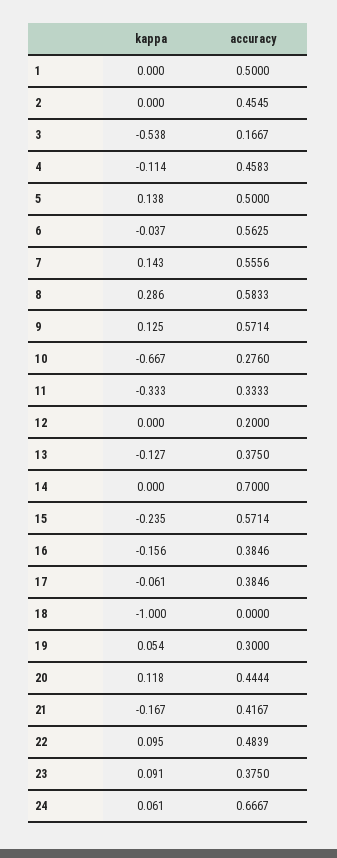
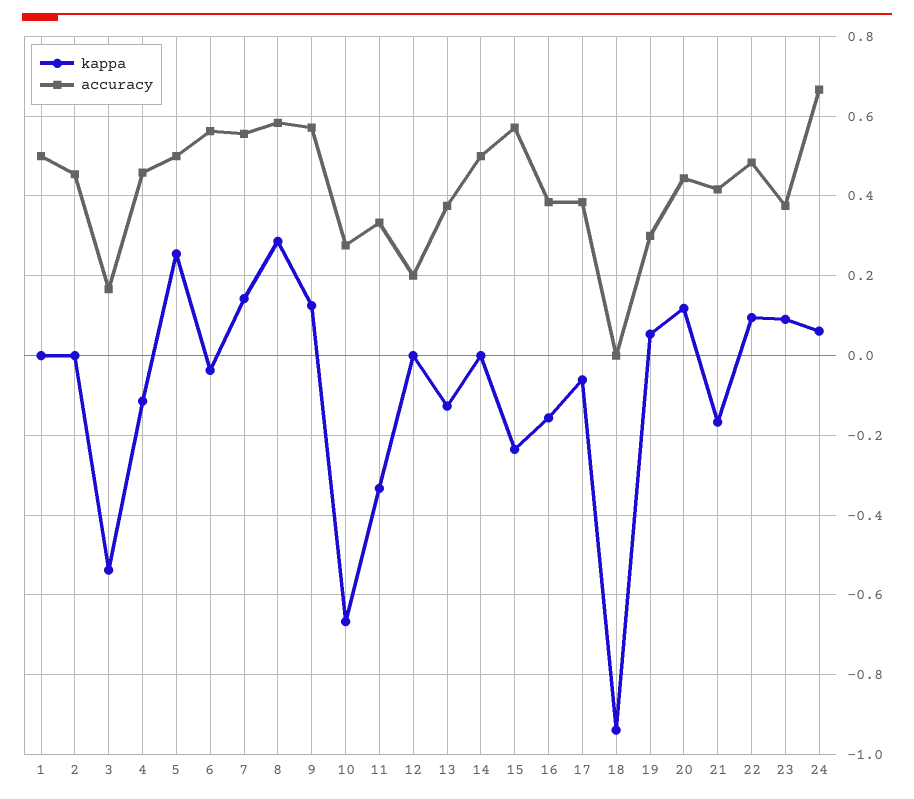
kappa, 5: 0.138 -> 0.26
accuracy, 14: 0.7 -> 0.5
kappa, 18: -1 -> -0.94

